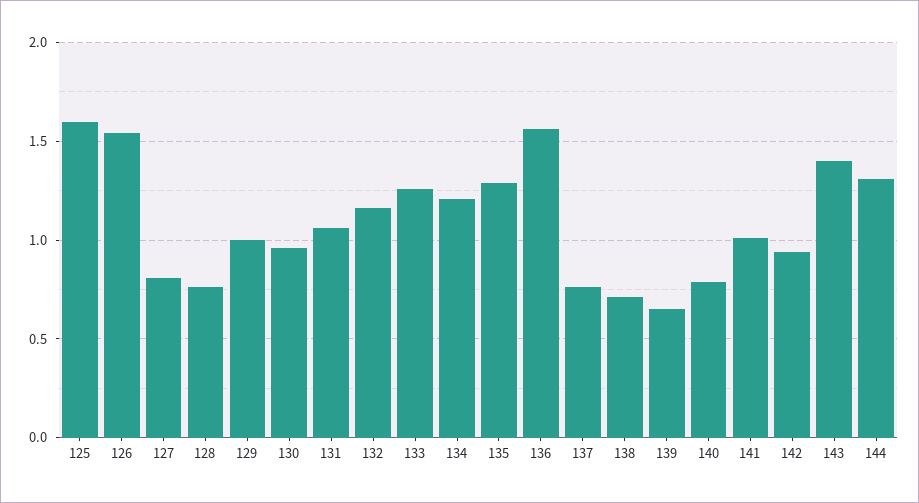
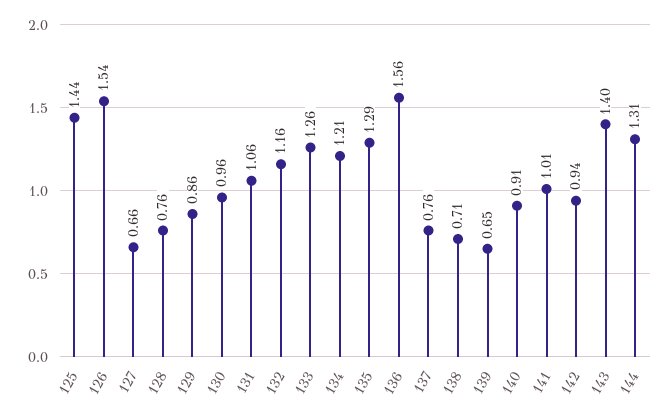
125: 1.6 -> 1.44
127: 0.8 -> 0.66
129: 1 -> 0.86
140: 0.8 -> 0.91

